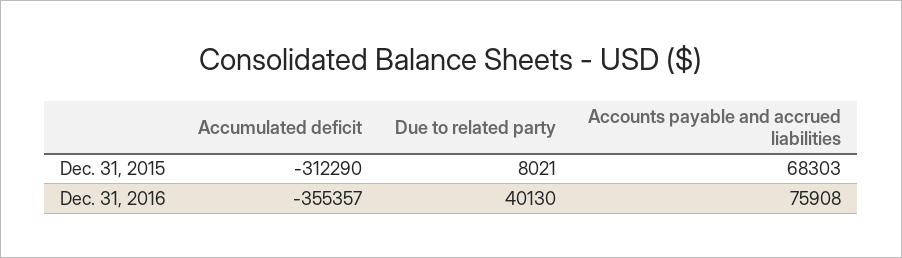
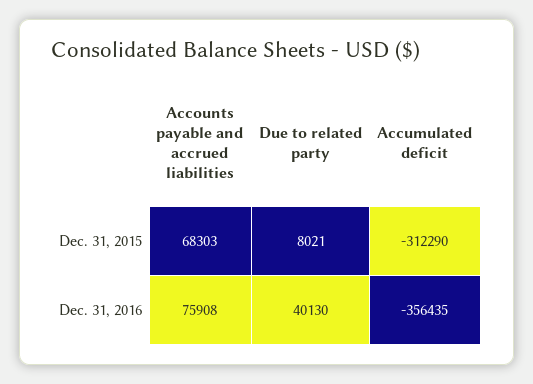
Accumulated deficit, Dec. 31, 2016: -355357 -> -356435

